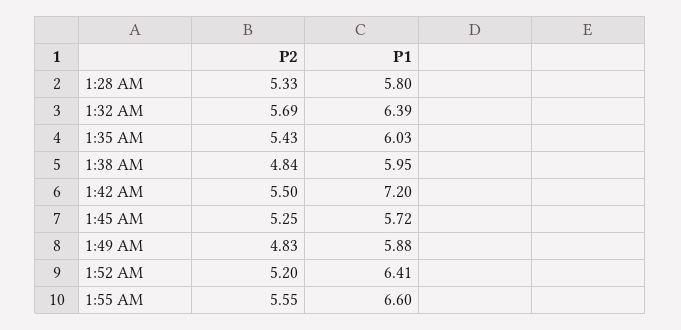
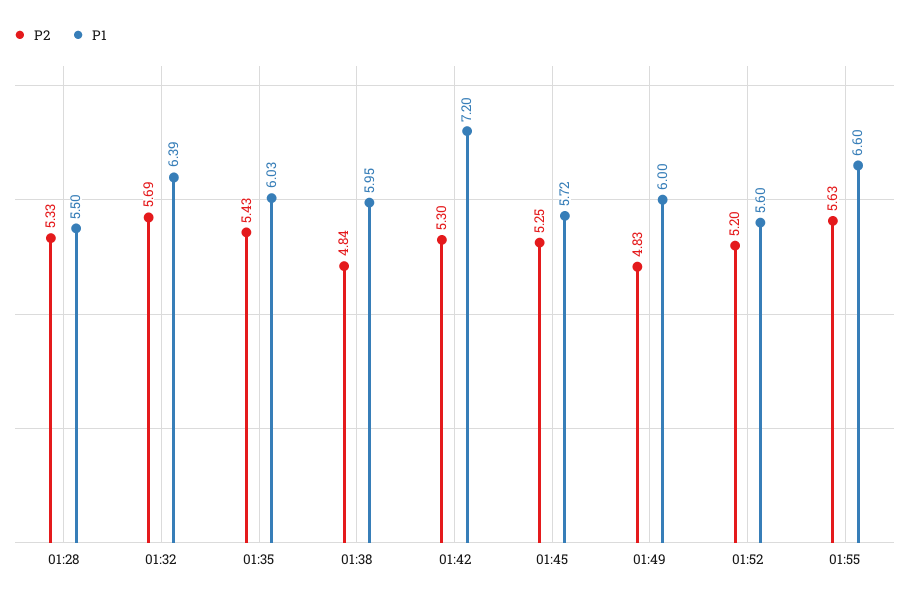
P1, 1:28 AM: 5.8 -> 5.5
P2, 1:42 AM: 5.5 -> 5.3
P1, 1:49 AM: 5.88 -> 6
P1, 1:52 AM: 6.41 -> 5.6
P2, 1:55 AM: 5.55 -> 5.63

